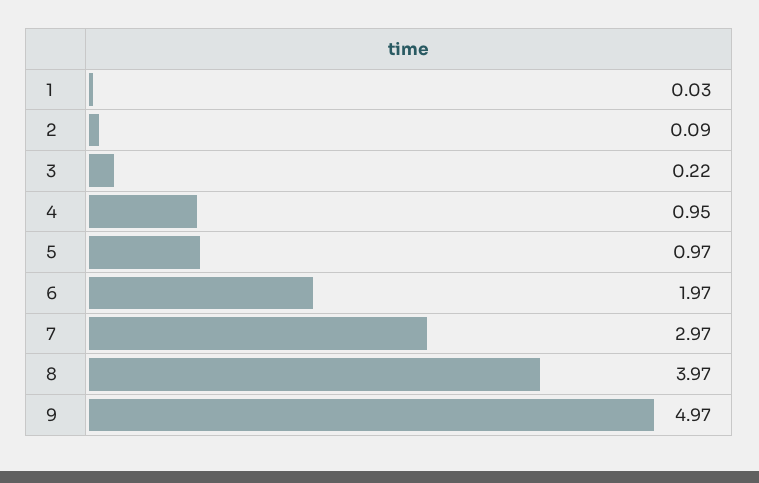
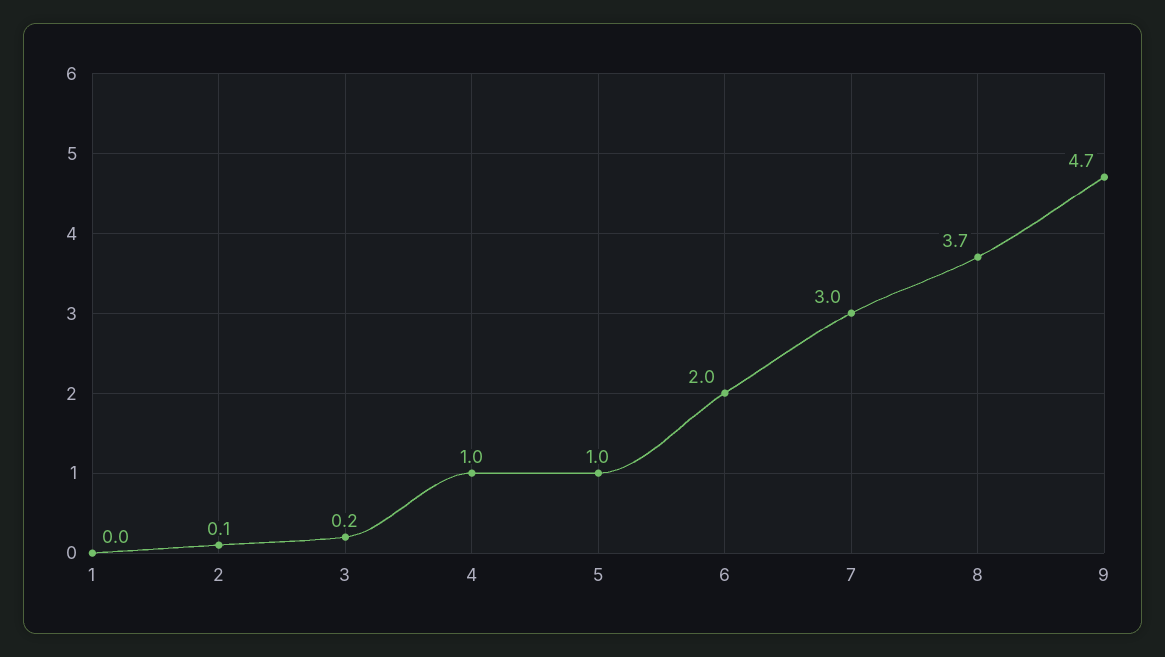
8: 3.97 -> 3.7
9: 4.97 -> 4.7

